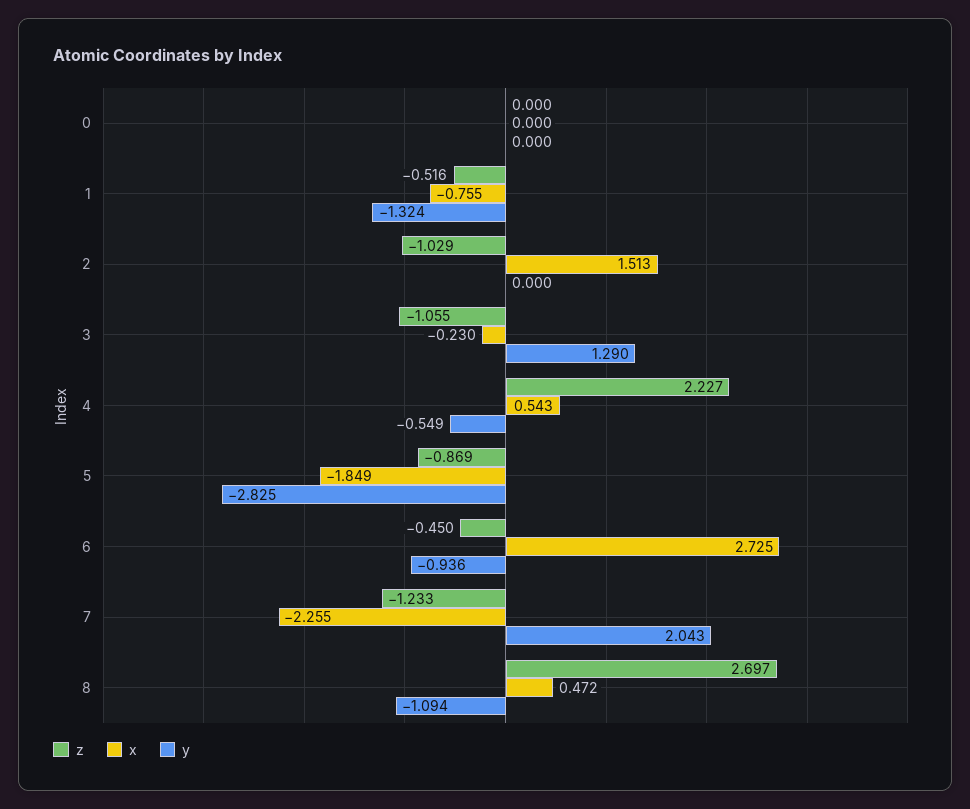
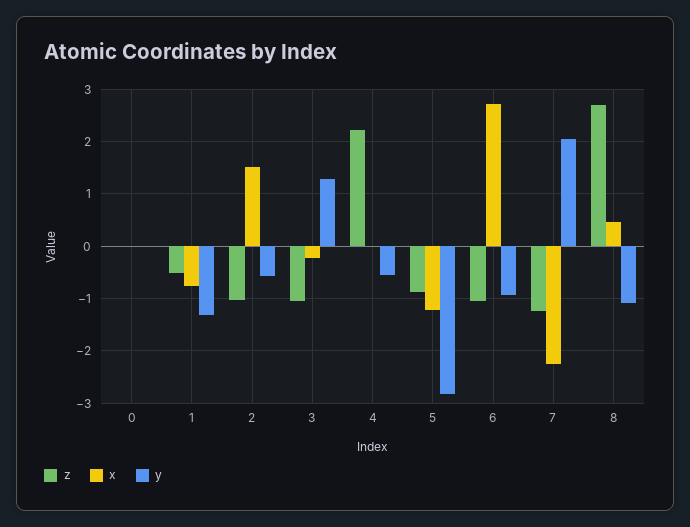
y, 2: 0 -> -0.6
x, 4: 0.543 -> 0
x, 5: -1.849 -> -1.2
z, 6: -0.45 -> -1

